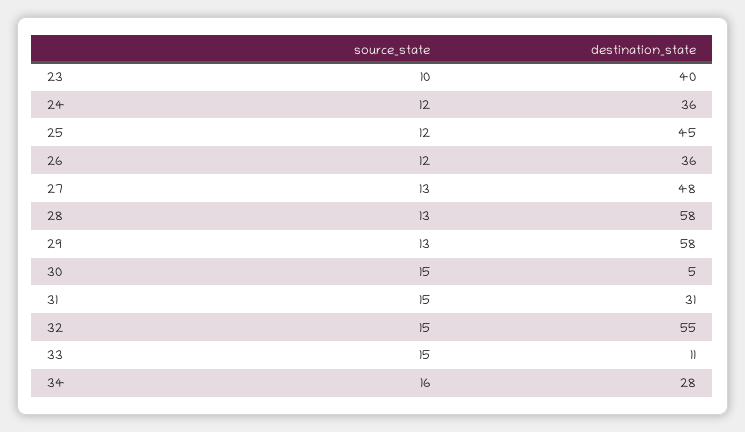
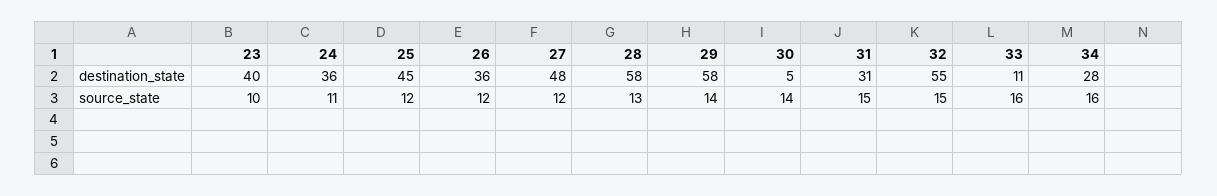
source_state, 24: 12 -> 11
source_state, 27: 13 -> 12
source_state, 29: 13 -> 14
source_state, 30: 15 -> 14
source_state, 33: 15 -> 16

